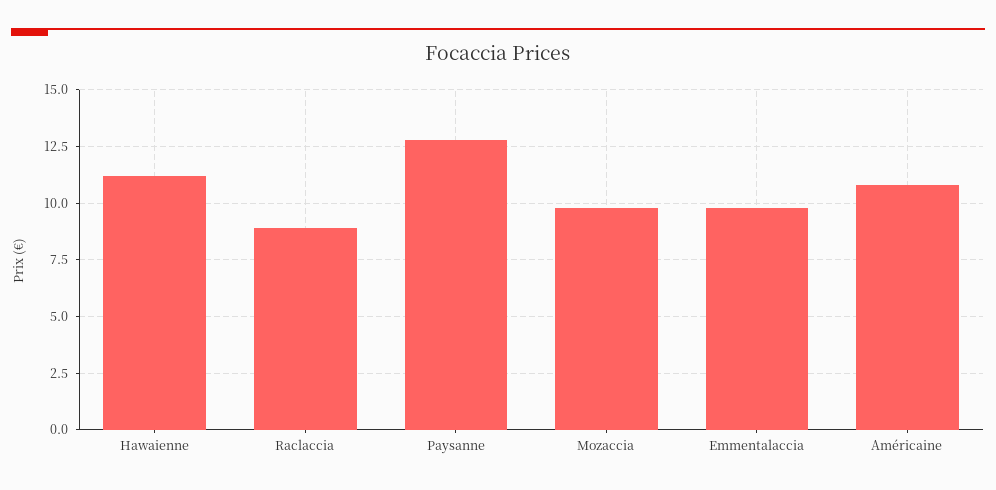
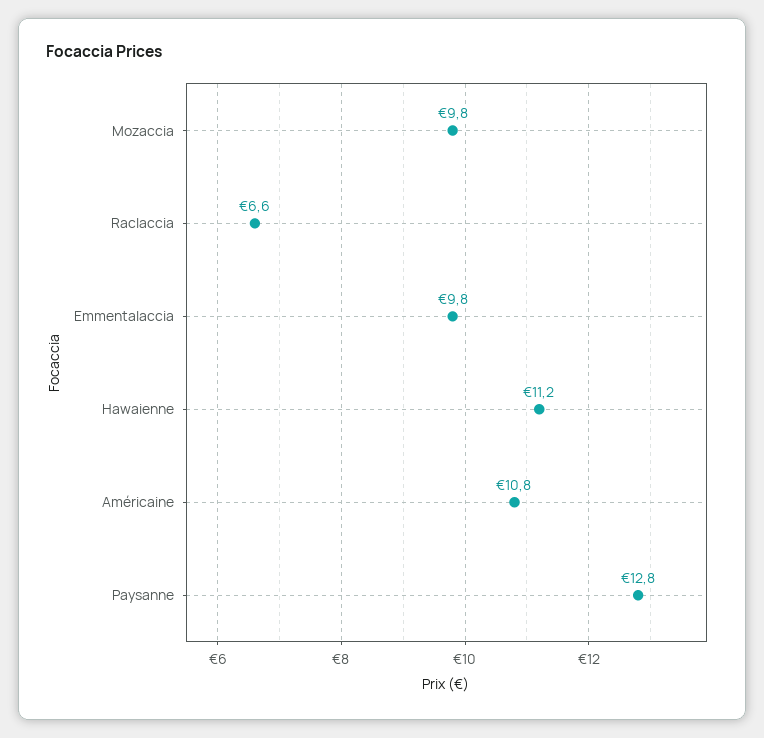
Raclaccia: 9 -> 6.6

